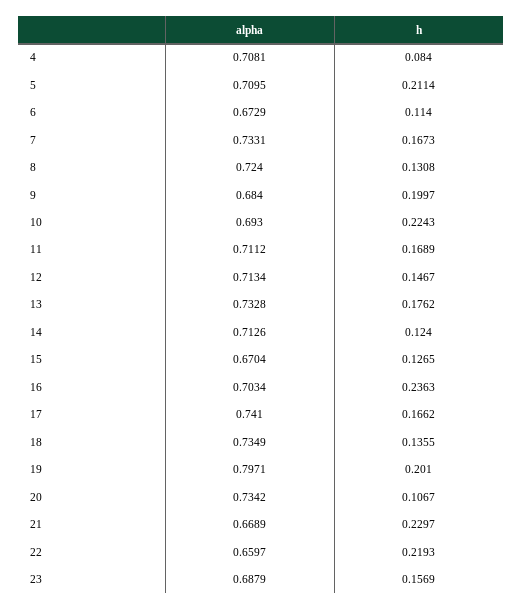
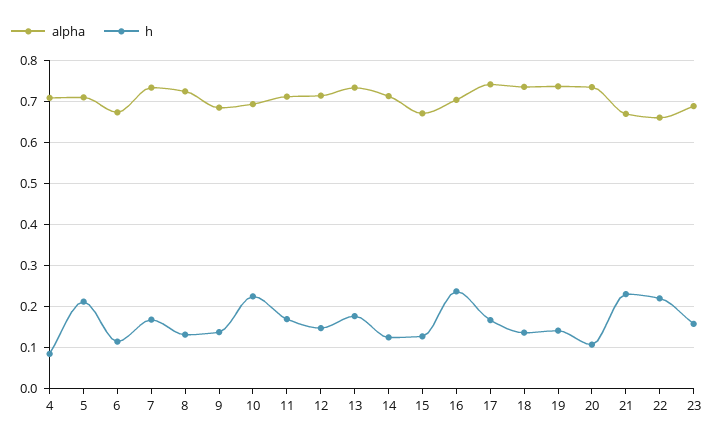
h, 9: 0.1997 -> 0.14
alpha, 19: 0.7971 -> 0.74
h, 19: 0.201 -> 0.14

